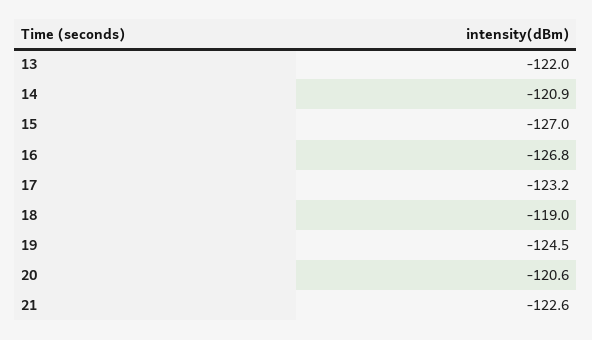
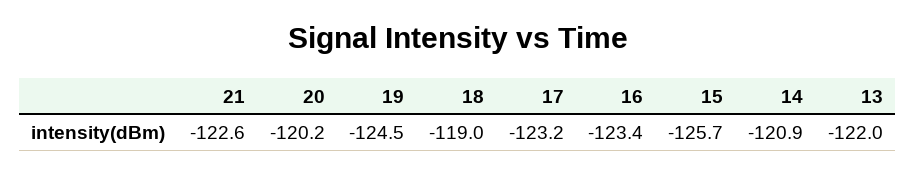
15: -127 -> -125.7
16: -126.8 -> -123.4
20: -120.6 -> -120.2

